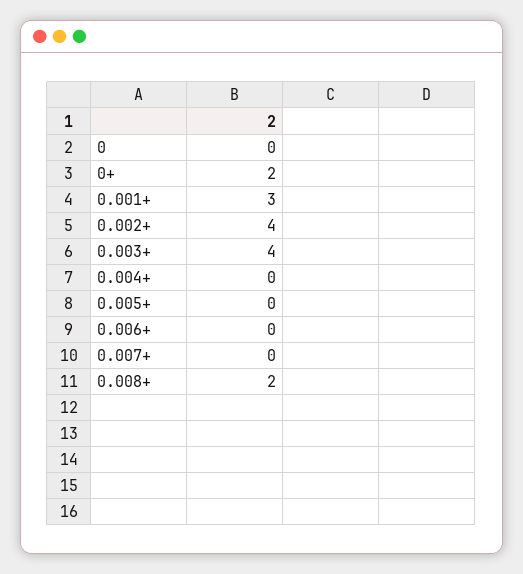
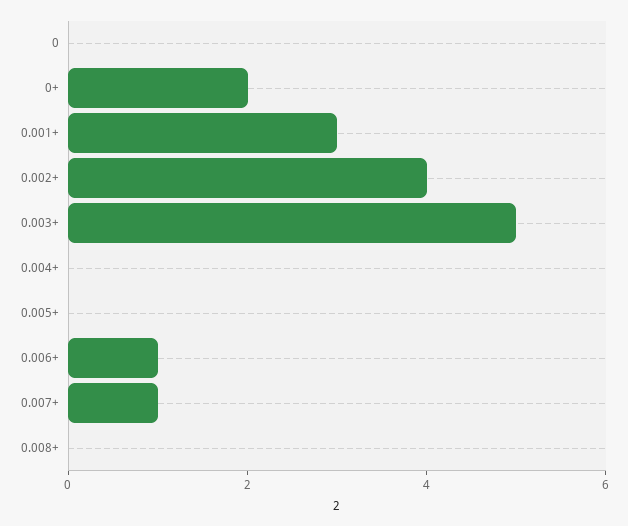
0.003+: 4 -> 5
0.006+: 0 -> 1
0.007+: 0 -> 1
0.008+: 2 -> 0

